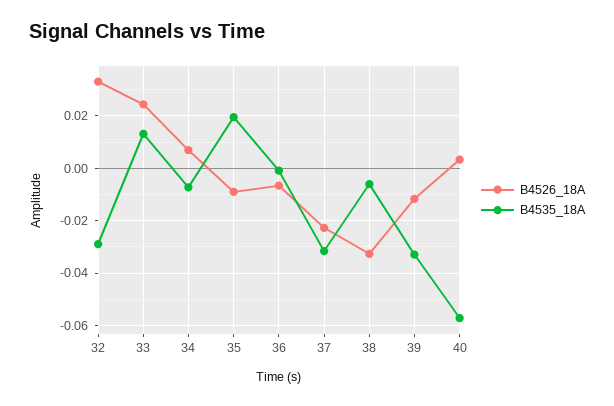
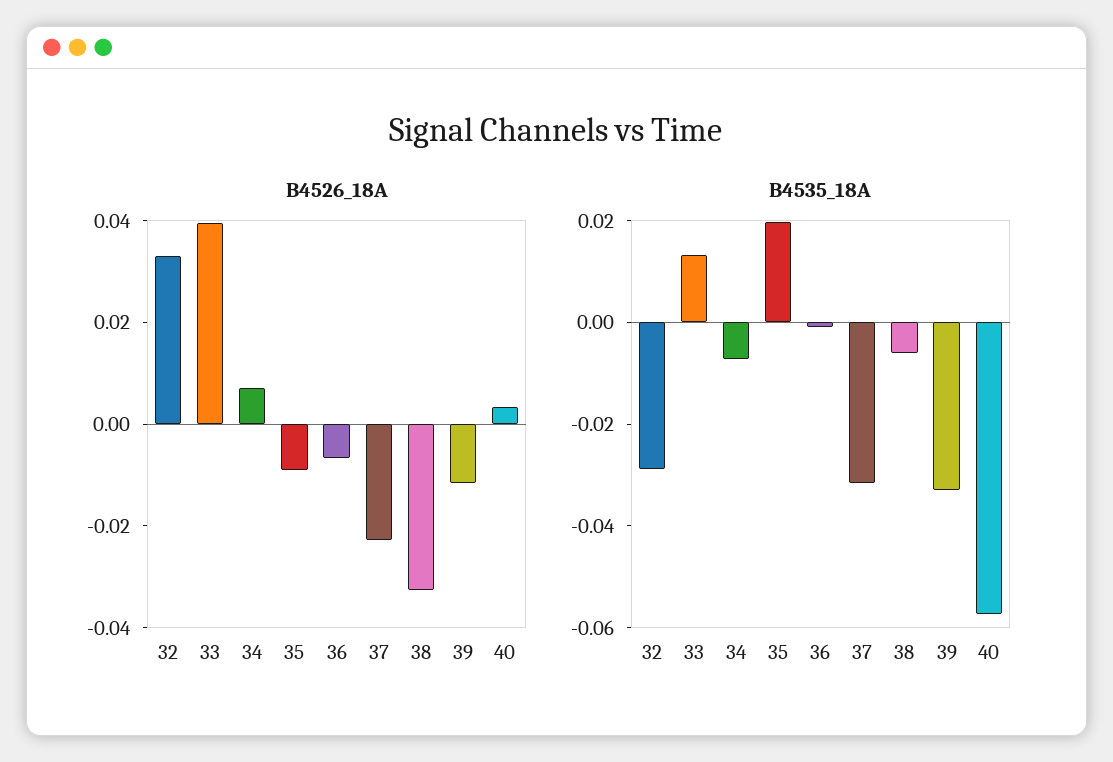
B4526_18A, 33: 0.025 -> 0.04

